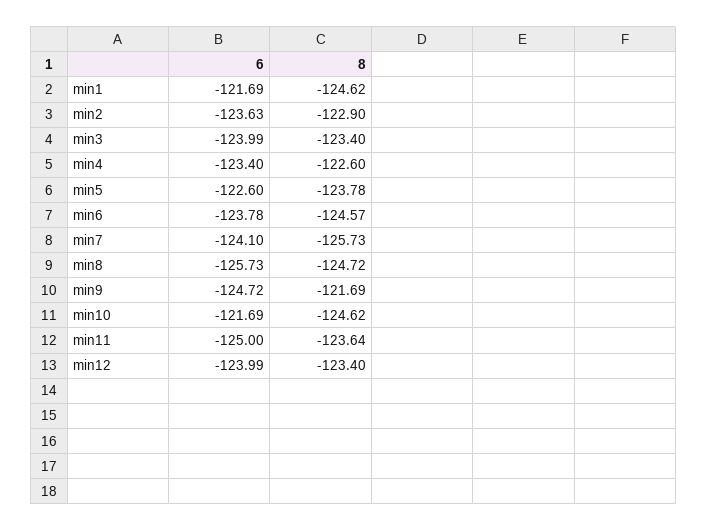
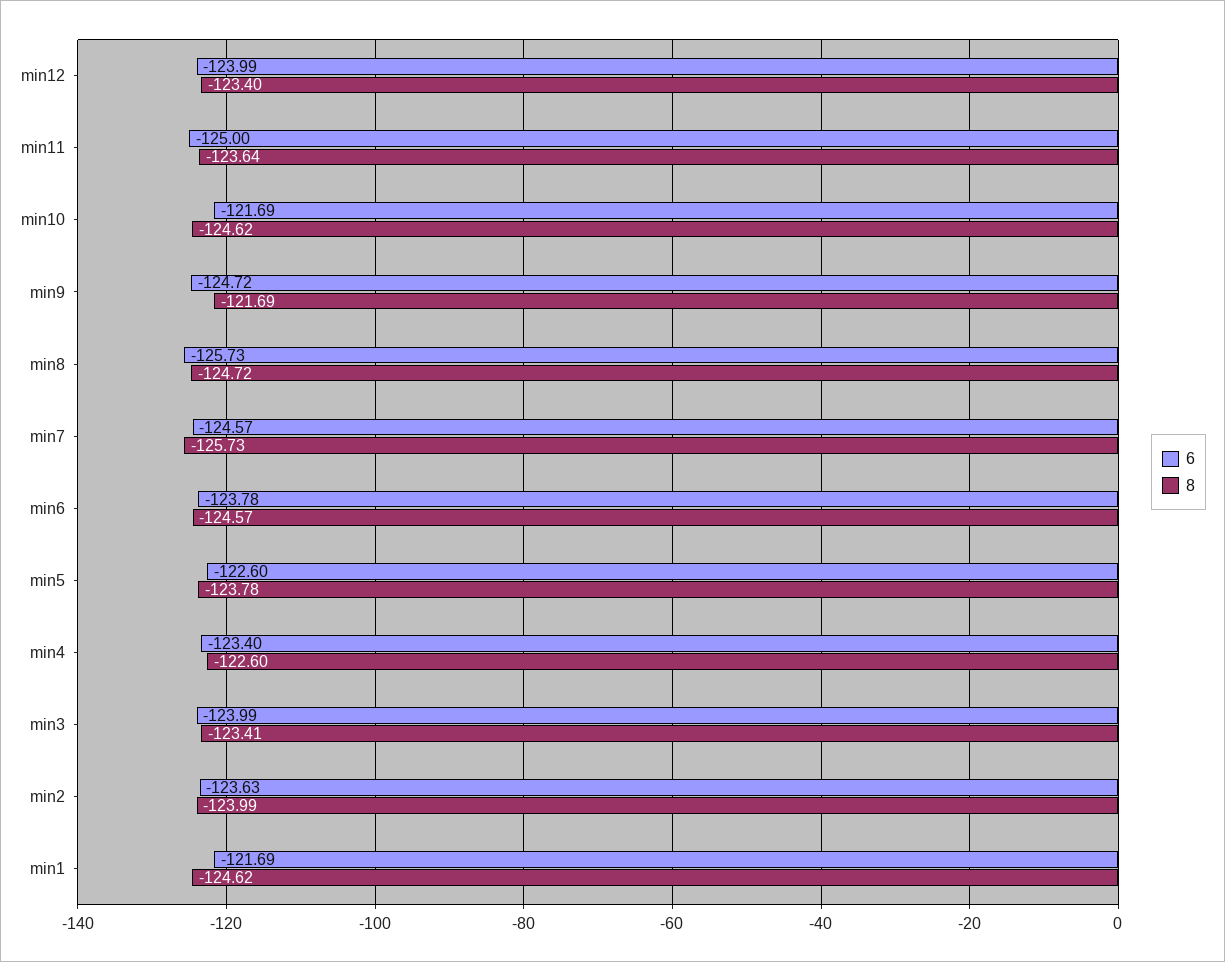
8, min2: -122.9 -> -123.99
8, min3: -123.4 -> -123.41
6, min7: -124.1 -> -124.57

